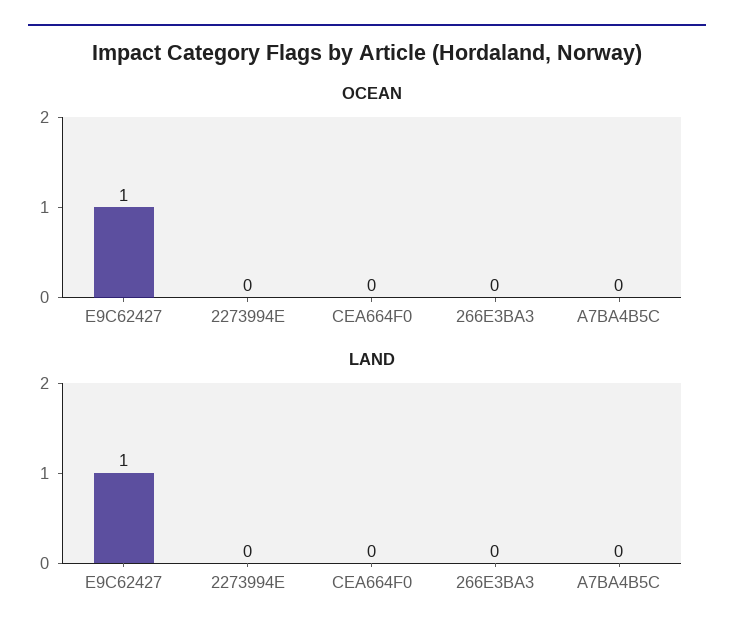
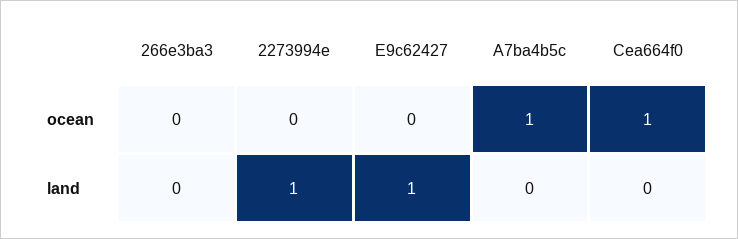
OCEAN, E9C62427: 1 -> 0
OCEAN, CEA664F0: 0 -> 1
OCEAN, A7BA4B5C: 0 -> 1
LAND, 2273994E: 0 -> 1

